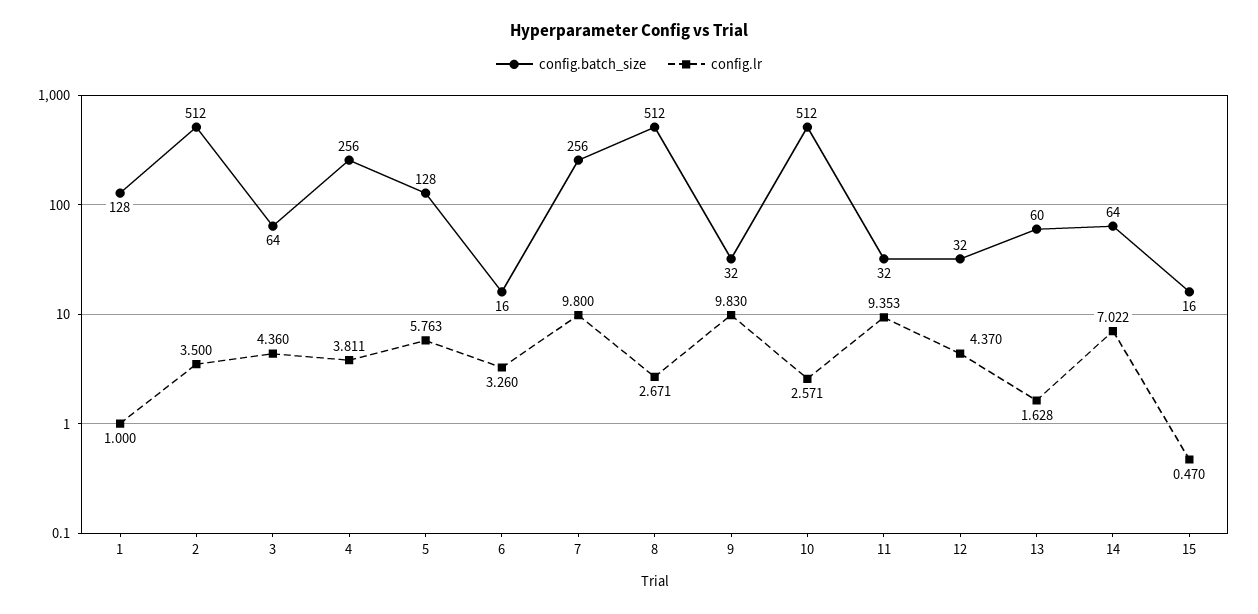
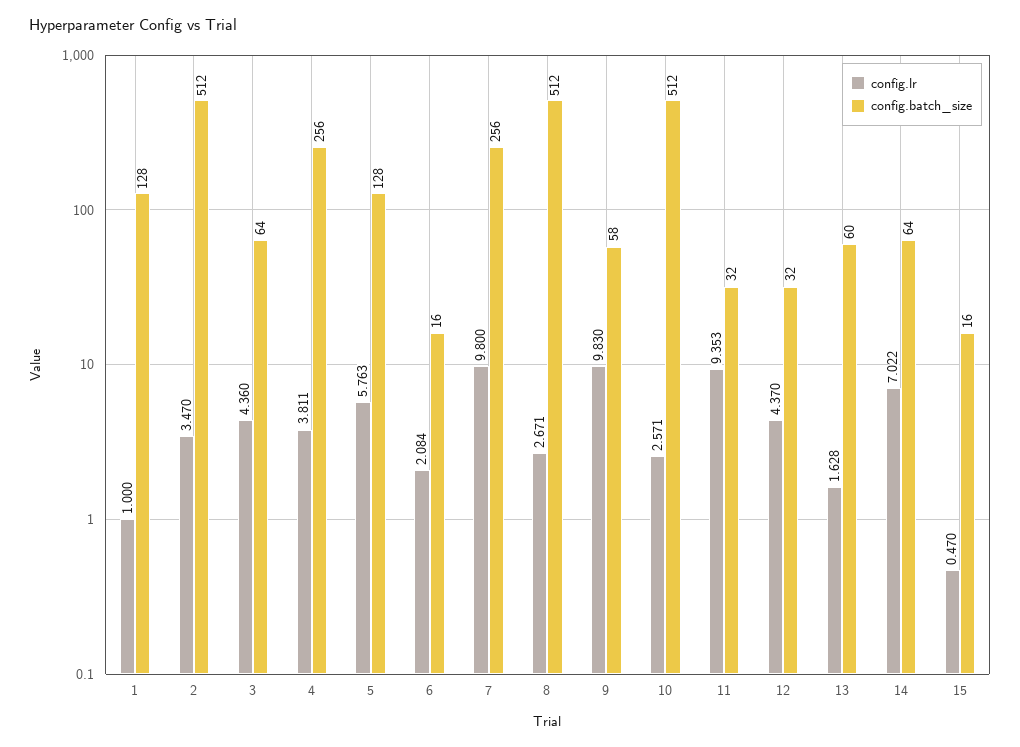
config.lr, 2: 3.5 -> 3.47
config.lr, 6: 3.26 -> 2.084
config.batch_size, 9: 32 -> 58

